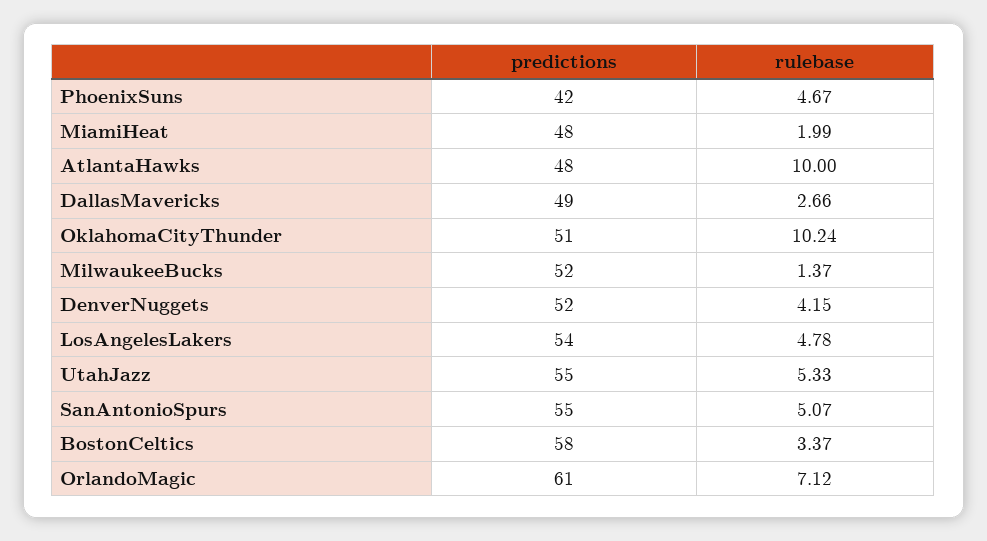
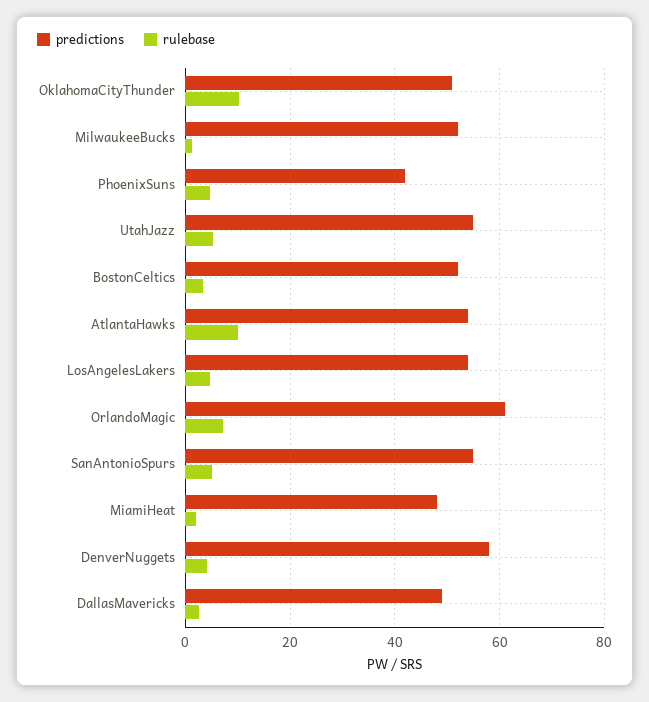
predictions, AtlantaHawks: 48 -> 54
predictions, DenverNuggets: 52 -> 58
predictions, BostonCeltics: 58 -> 52

